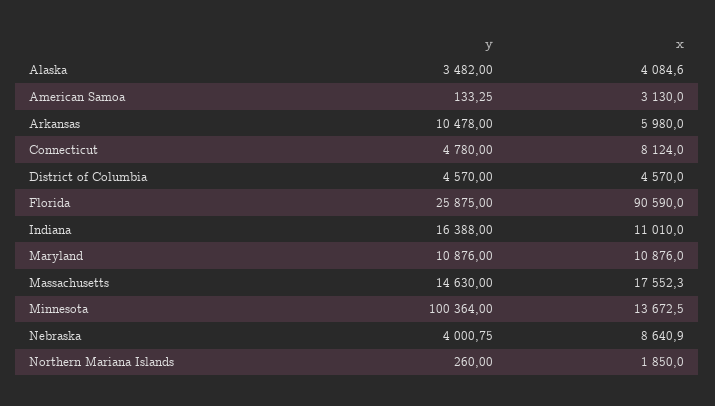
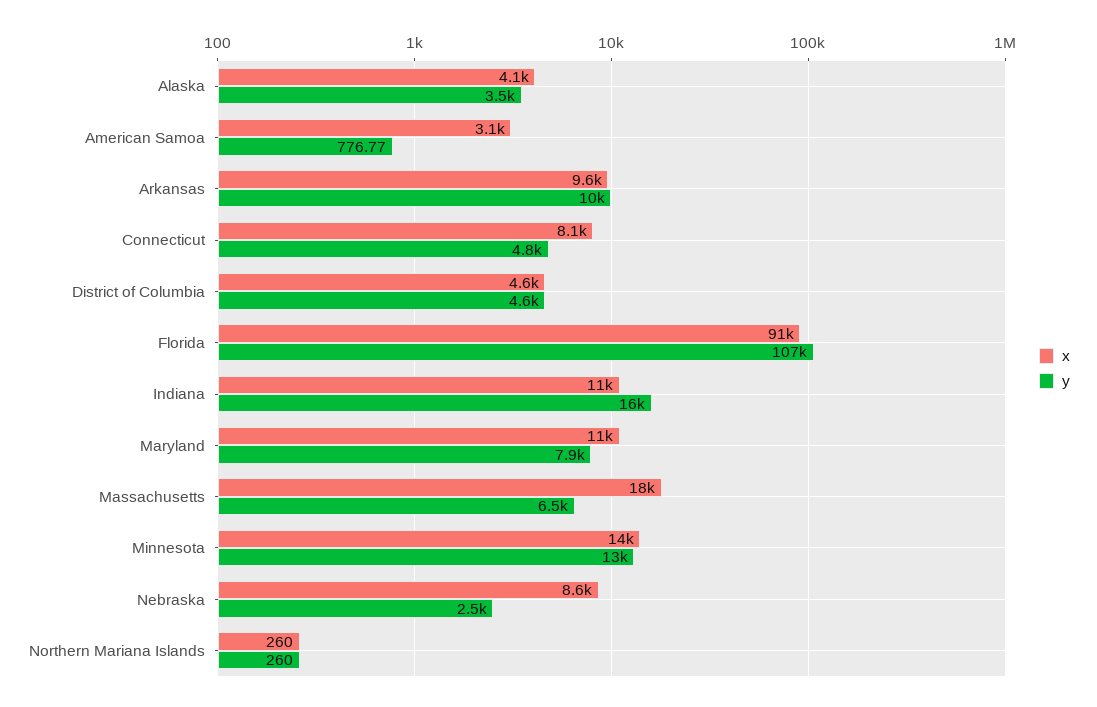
y, American Samoa: 133.25 -> 776.77
x, Arkansas: 5980 -> 9600
y, Florida: 25875 -> 107000
y, Maryland: 10876 -> 7900
y, Massachusetts: 14630 -> 6500
y, Minnesota: 100364 -> 13000
y, Nebraska: 4000.75 -> 2500
x, Northern Mariana Islands: 1850 -> 260

